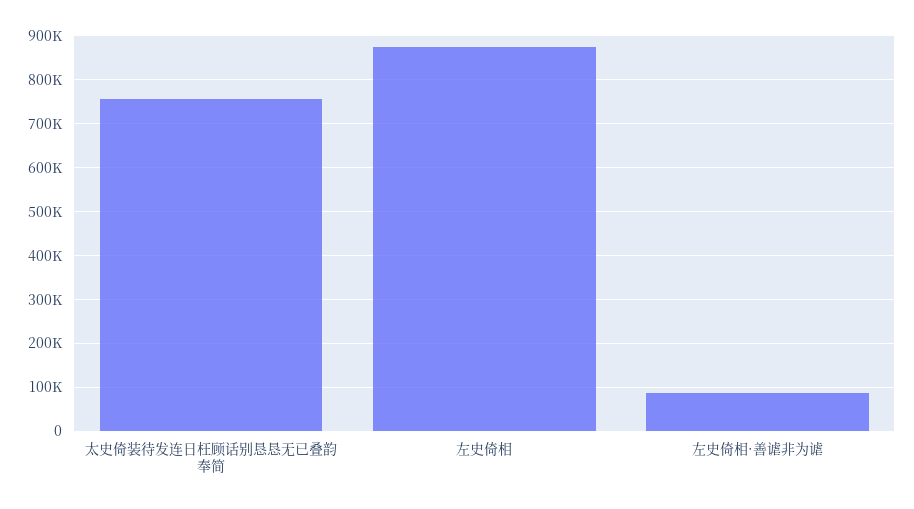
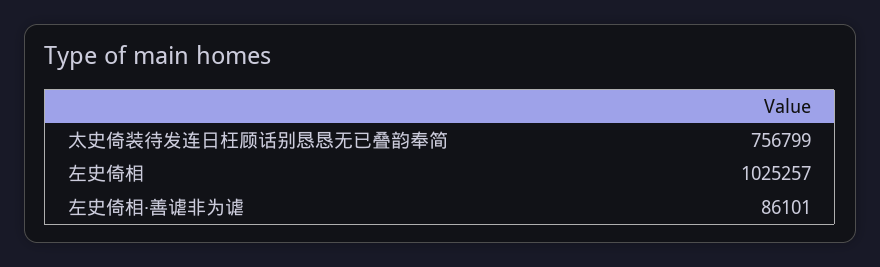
左史倚相: 880000 -> 1025257

